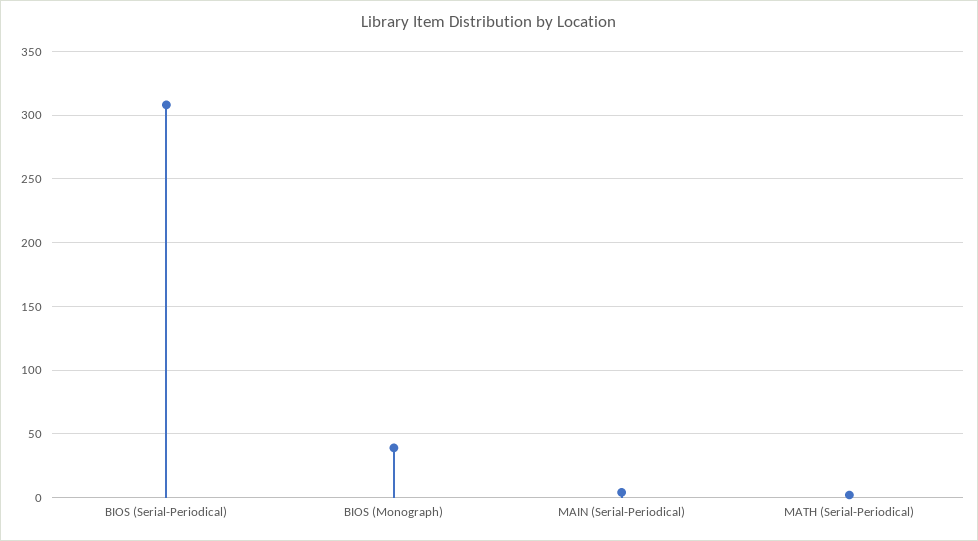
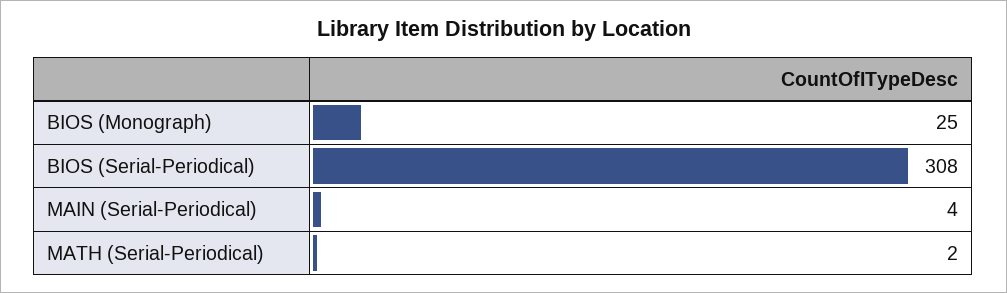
BIOS (Monograph): 40 -> 25

